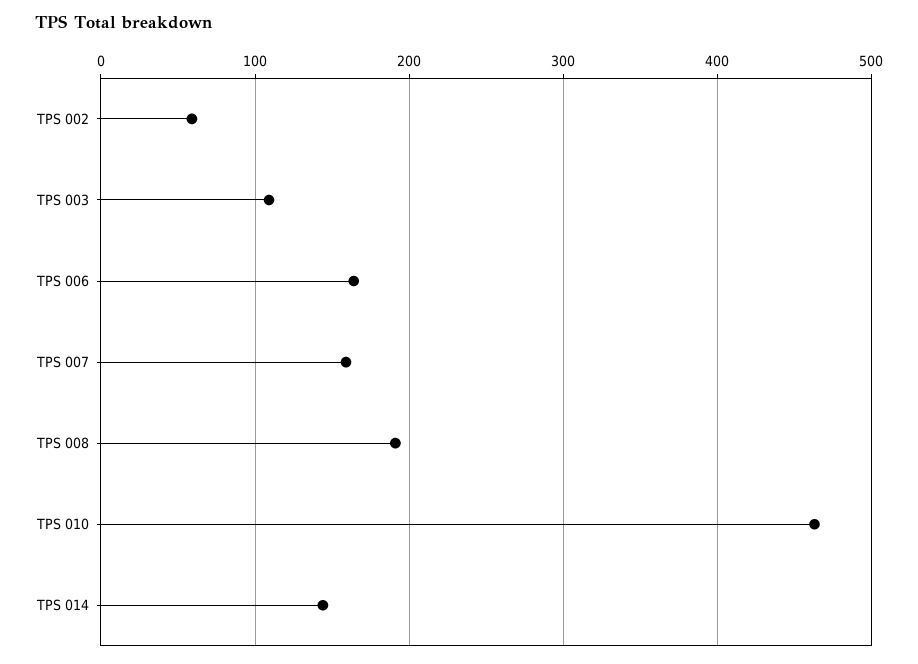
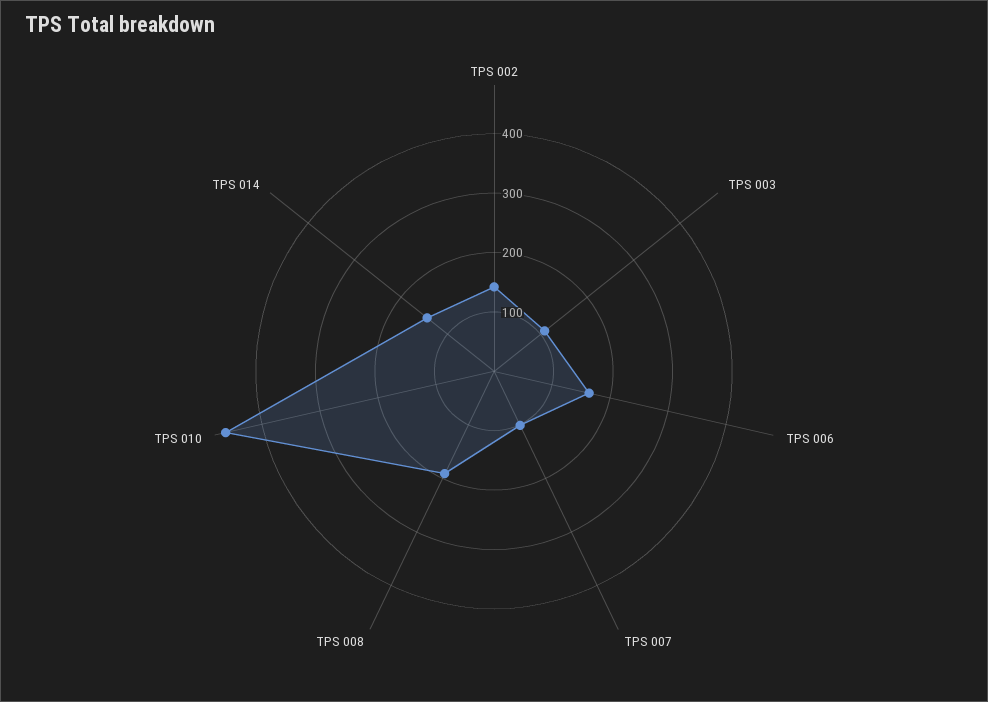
TPS 002: 60 -> 140
TPS 007: 160 -> 100

